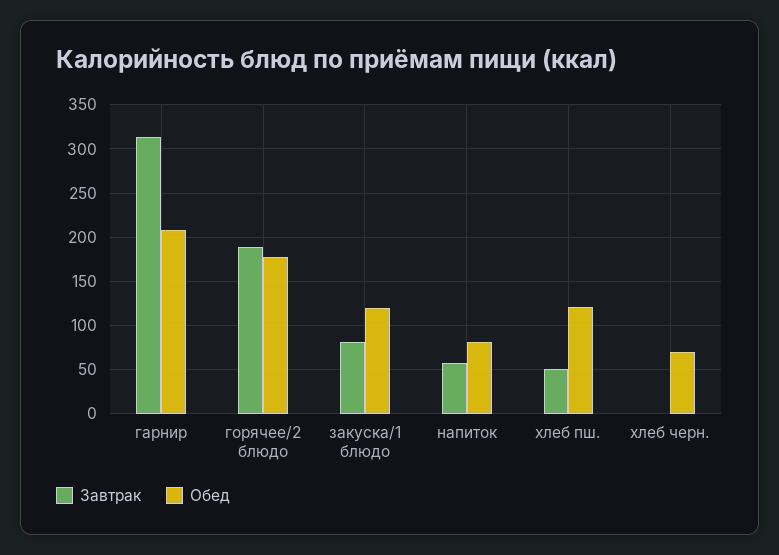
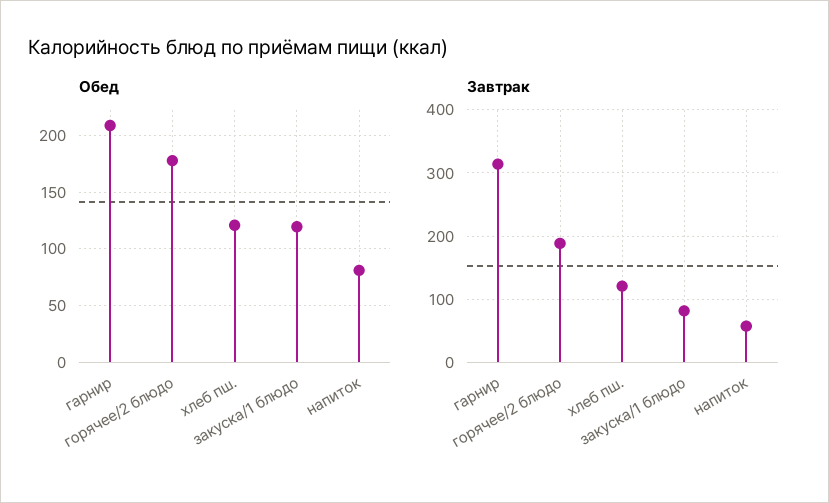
Завтрак, хлеб пш.: 50 -> 120
Завтрак, хлеб черн.: 0 -> none
Обед, хлеб черн.: 70 -> none

